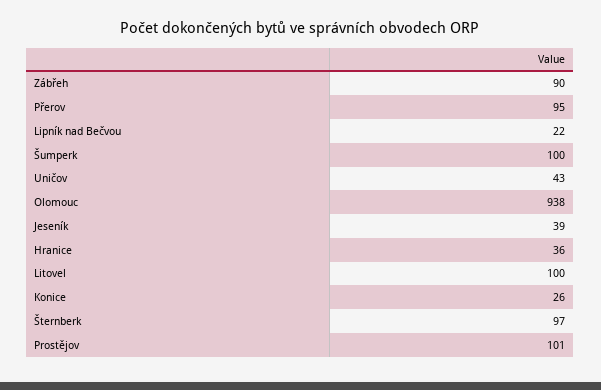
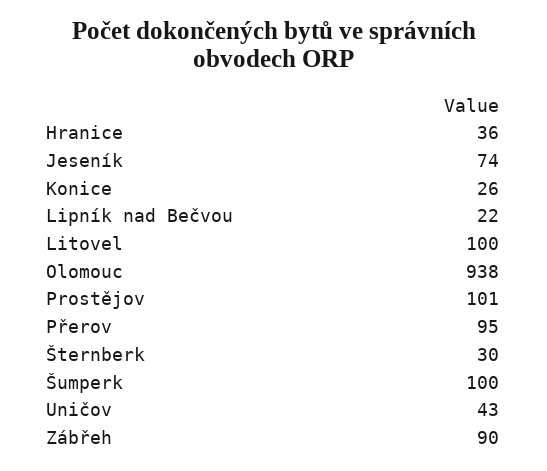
Jeseník: 39 -> 74
Šternberk: 97 -> 30

